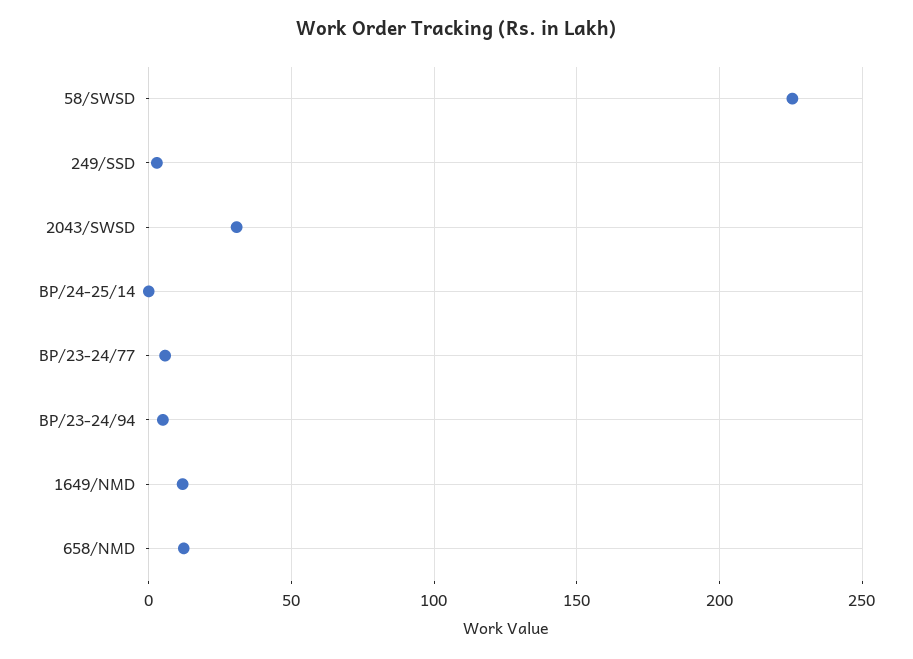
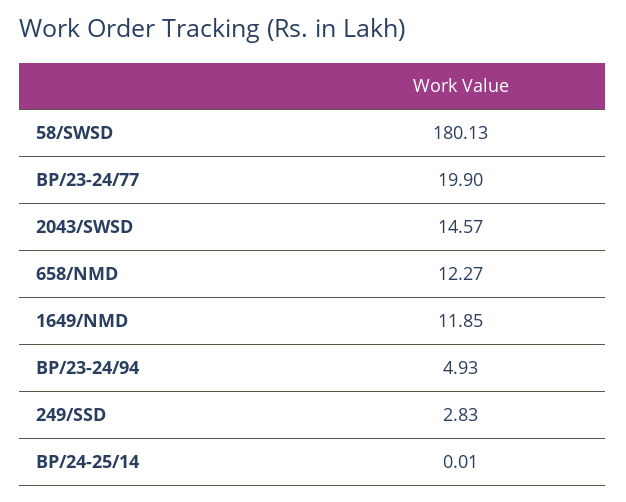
58/SWSD: 225 -> 180.13
2043/SWSD: 30 -> 14.57
BP/23-24/77: 5 -> 19.9

